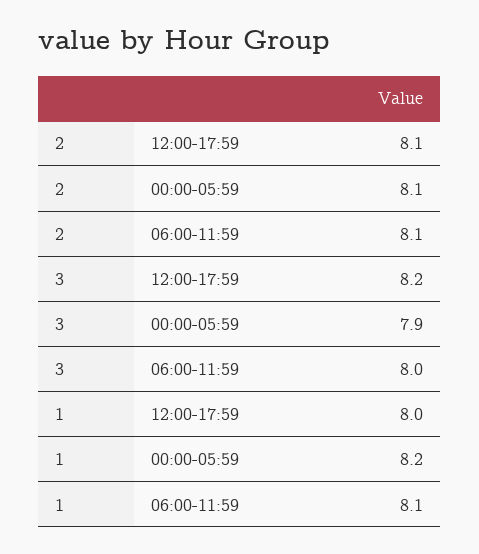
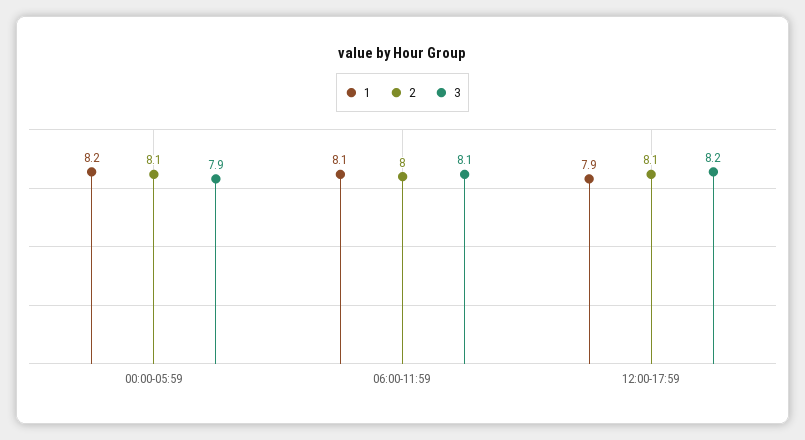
2, 06:00-11:59: 8.1 -> 8
3, 06:00-11:59: 8 -> 8.1
1, 12:00-17:59: 8 -> 7.9

